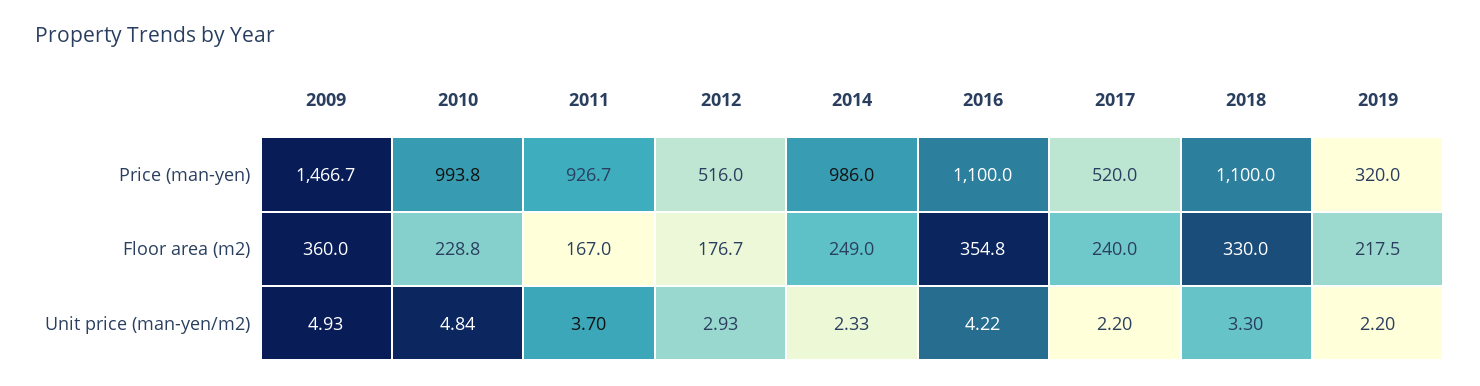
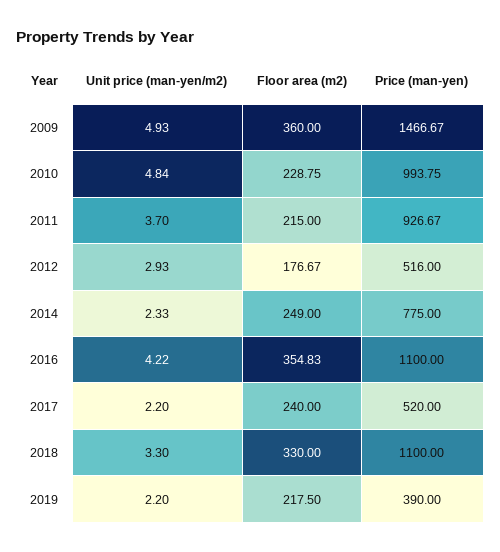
2014, Price (man-yen): 986 -> 775
2019, Price (man-yen): 320 -> 390
2011, Floor area (m2): 167 -> 215

